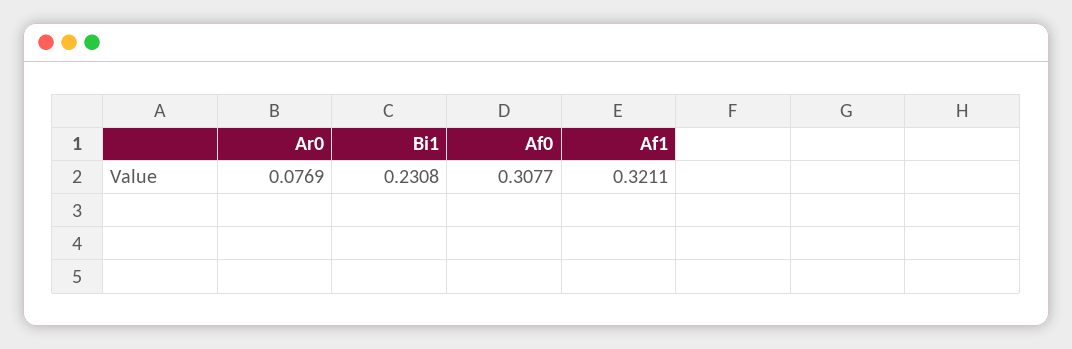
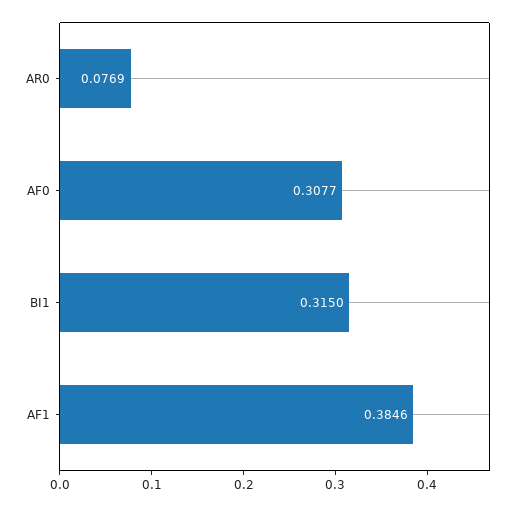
Bi1: 0.2308 -> 0.315
Af1: 0.3211 -> 0.3846

